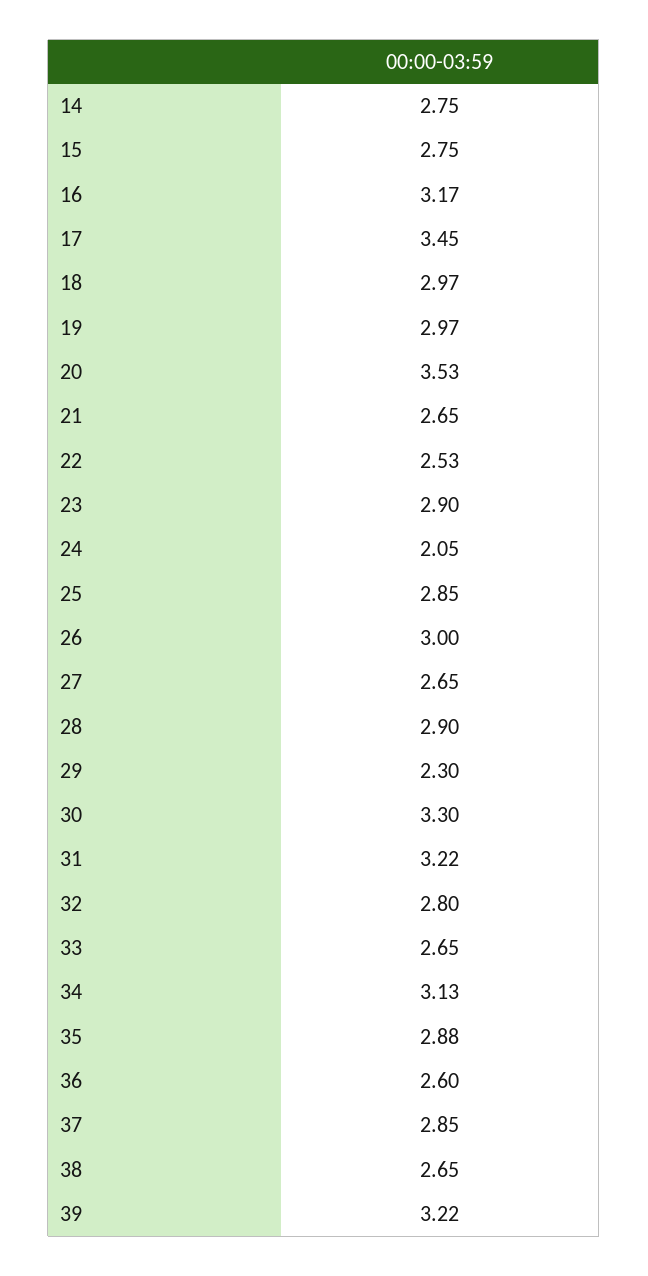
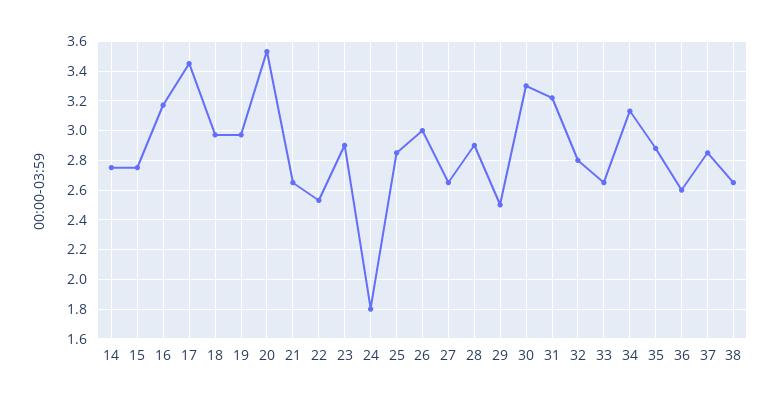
24: 2.05 -> 1.8
29: 2.3 -> 2.5
39: 3.22 -> none

